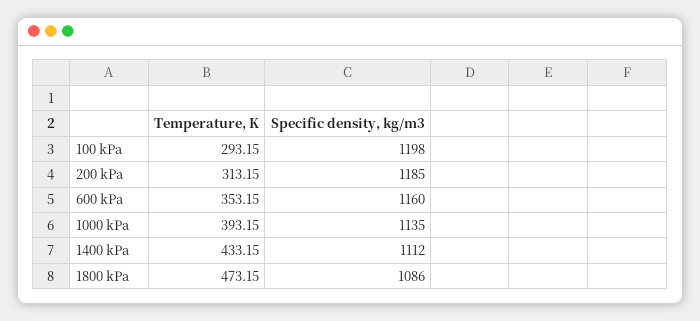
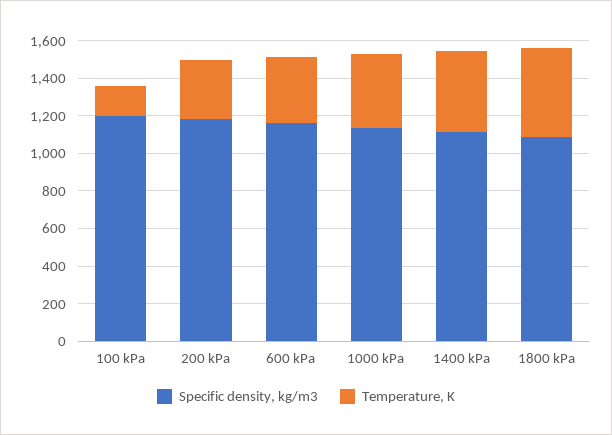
Temperature, K, 100 kPa: 293.15 -> 150

